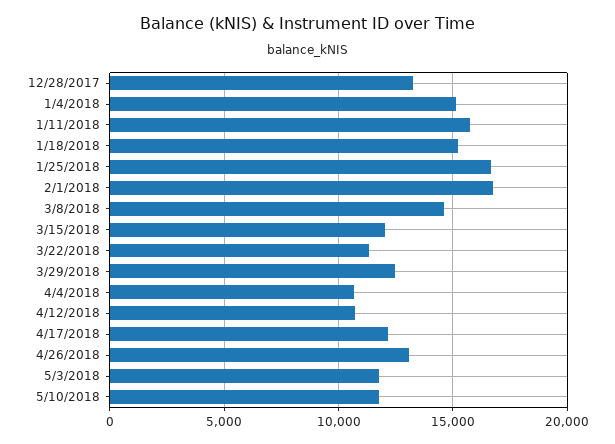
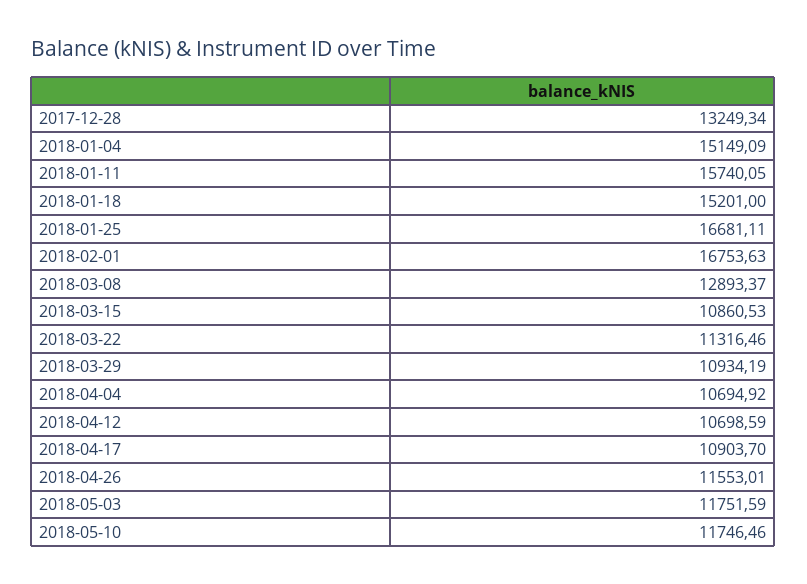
3/8/2018: 14500 -> 12893.37
3/15/2018: 12000 -> 10860.53
3/29/2018: 12500 -> 10934.19
4/17/2018: 12000 -> 10903.7
4/26/2018: 13000 -> 11553.01

